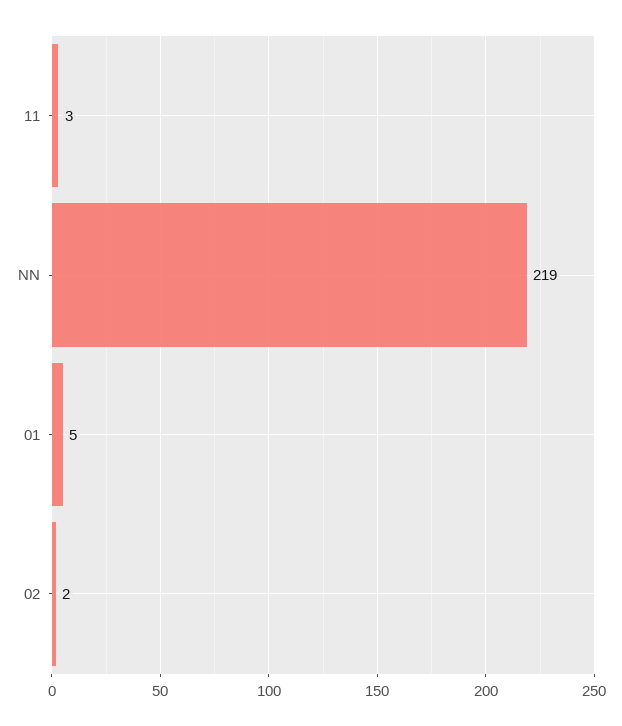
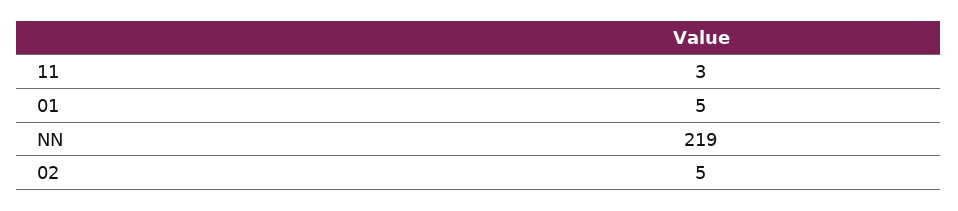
02: 2 -> 5

